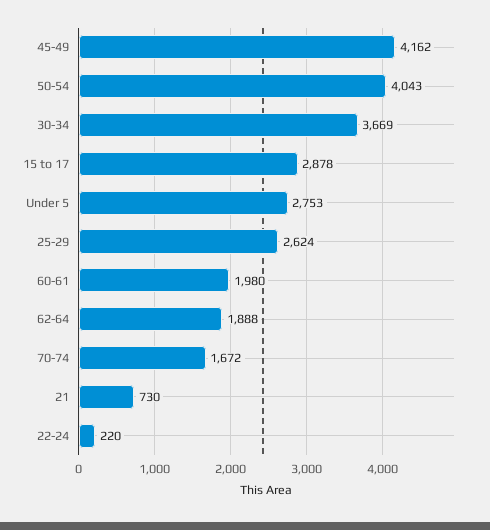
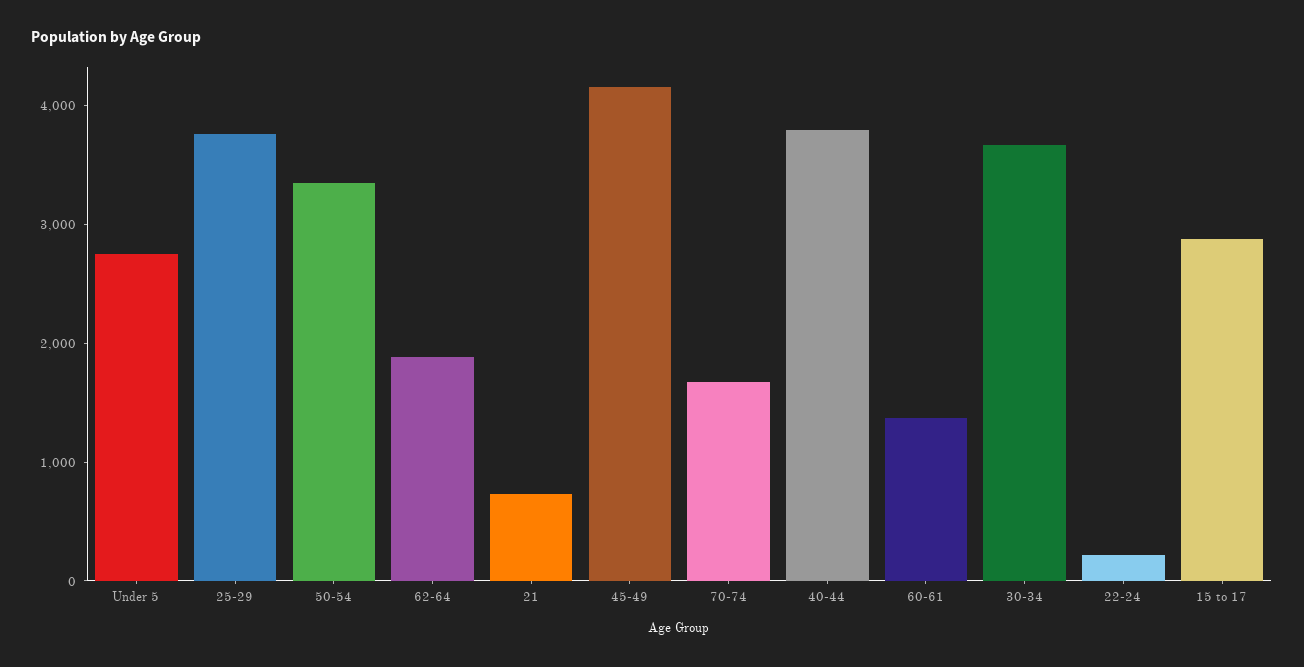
50-54: 4043 -> 3400
25-29: 2624 -> 3800
60-61: 1980 -> 1400
40-44: none -> 3800

